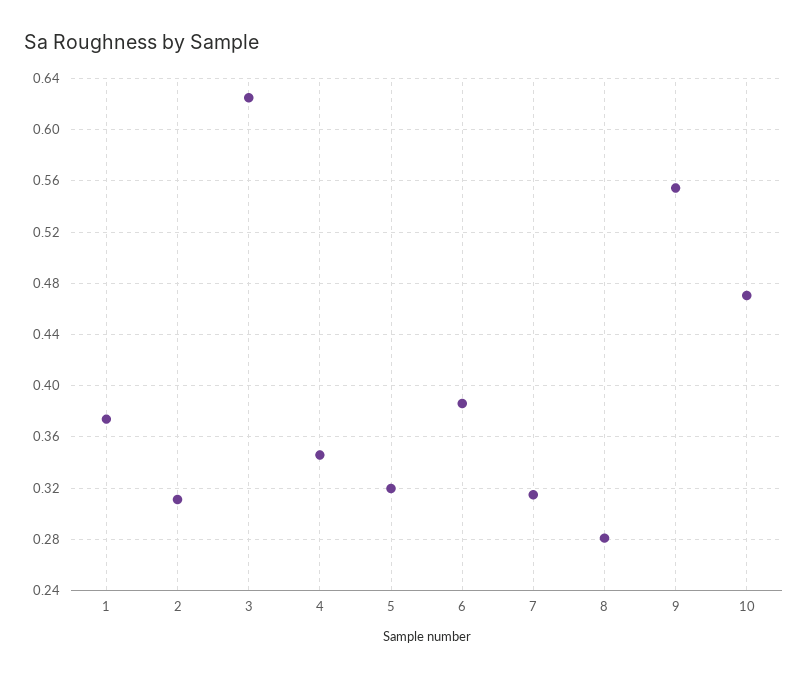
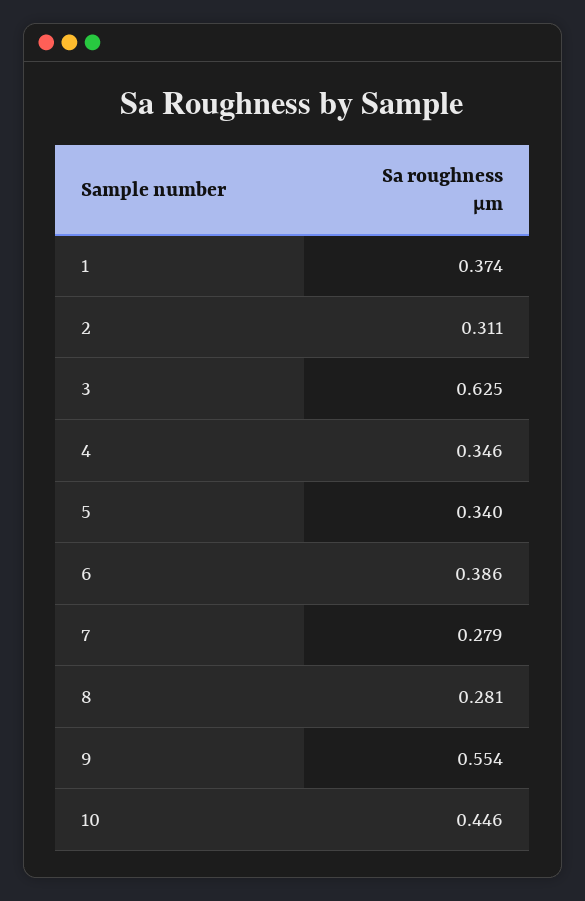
5: 0.32 -> 0.34
7: 0.315 -> 0.279
10: 0.47 -> 0.446

